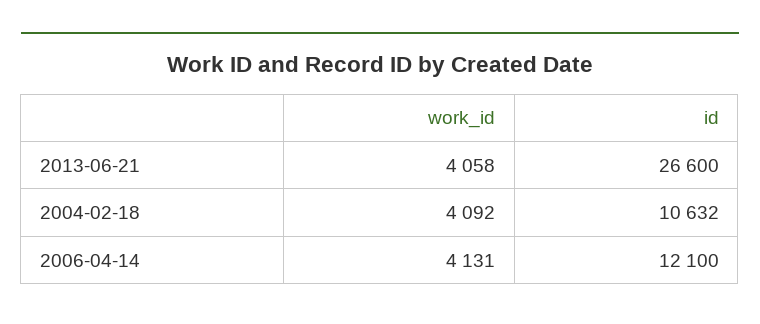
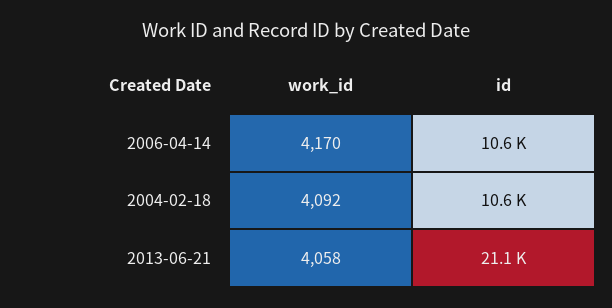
id, 2013-06-21: 26600 -> 21100
work_id, 2006-04-14: 4131 -> 4170
id, 2006-04-14: 12100 -> 10600

